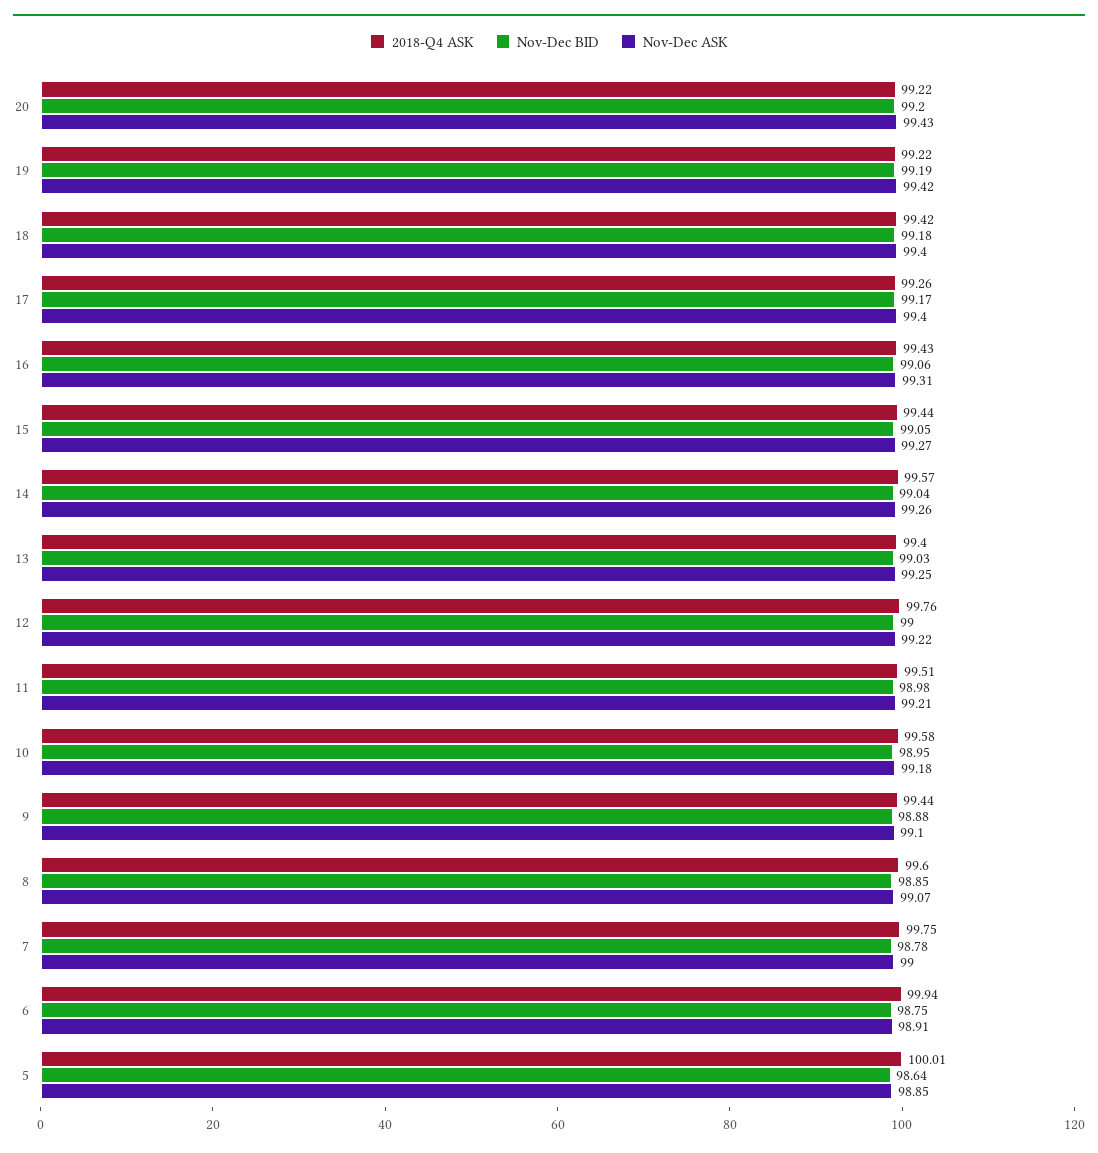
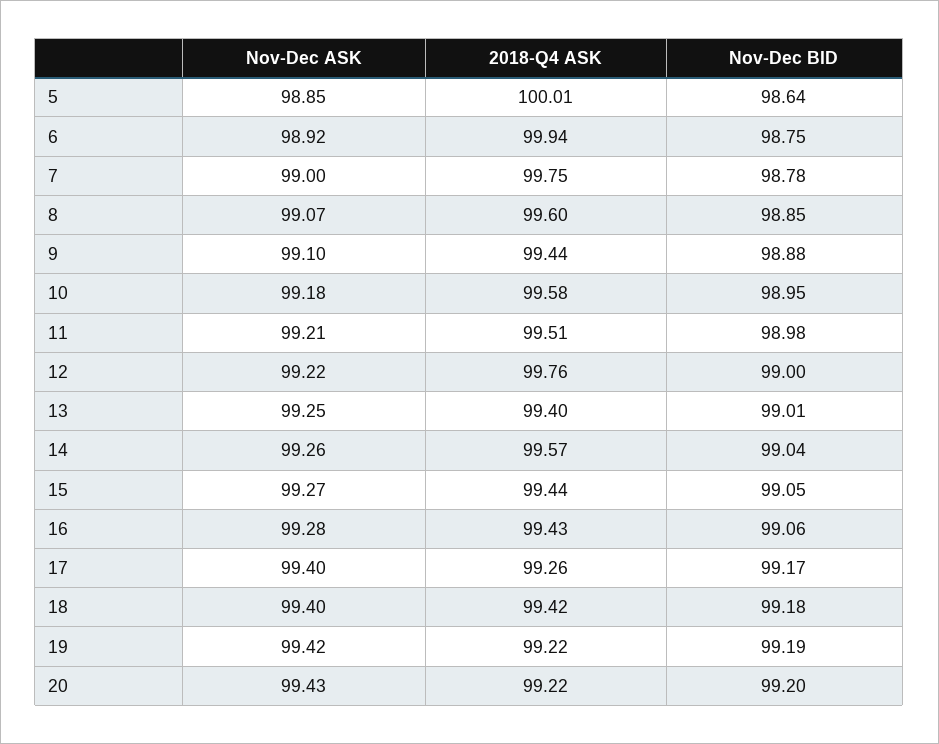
Nov-Dec ASK, 16: 99.31 -> 99.28
Nov-Dec BID, 13: 99.03 -> 99.01
Nov-Dec ASK, 6: 98.91 -> 98.92

